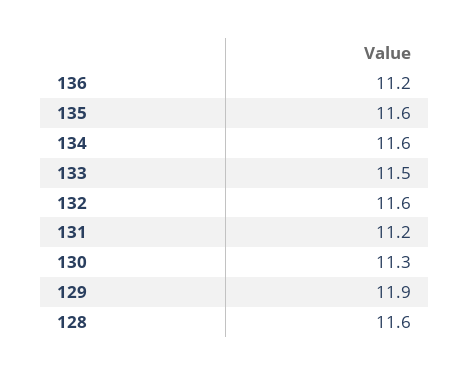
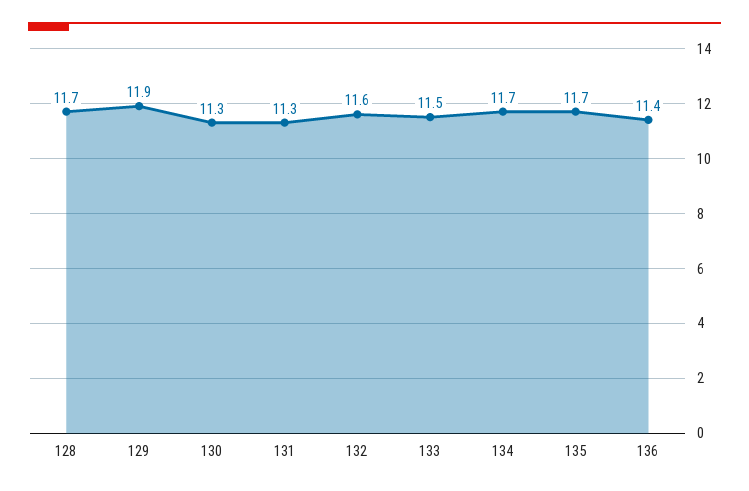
136: 11.2 -> 11.4
135: 11.6 -> 11.7
134: 11.6 -> 11.7
131: 11.2 -> 11.3
128: 11.6 -> 11.7

